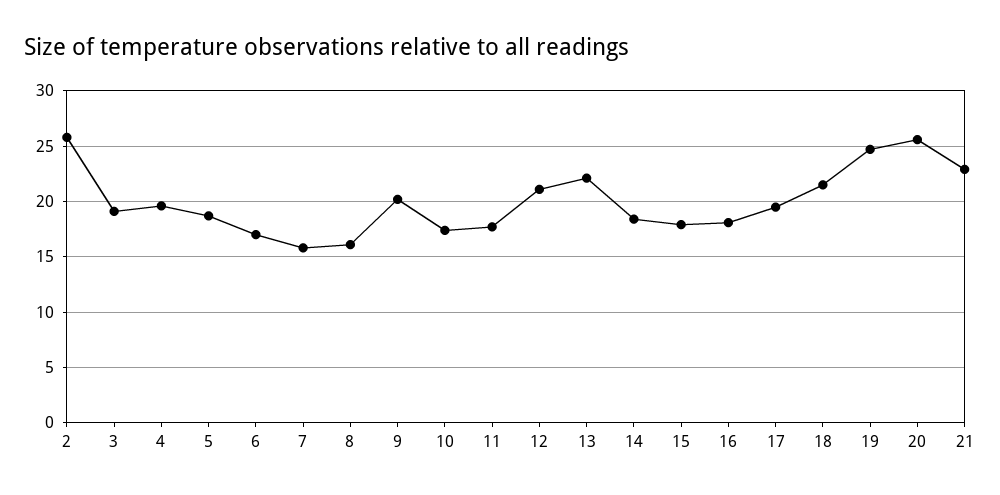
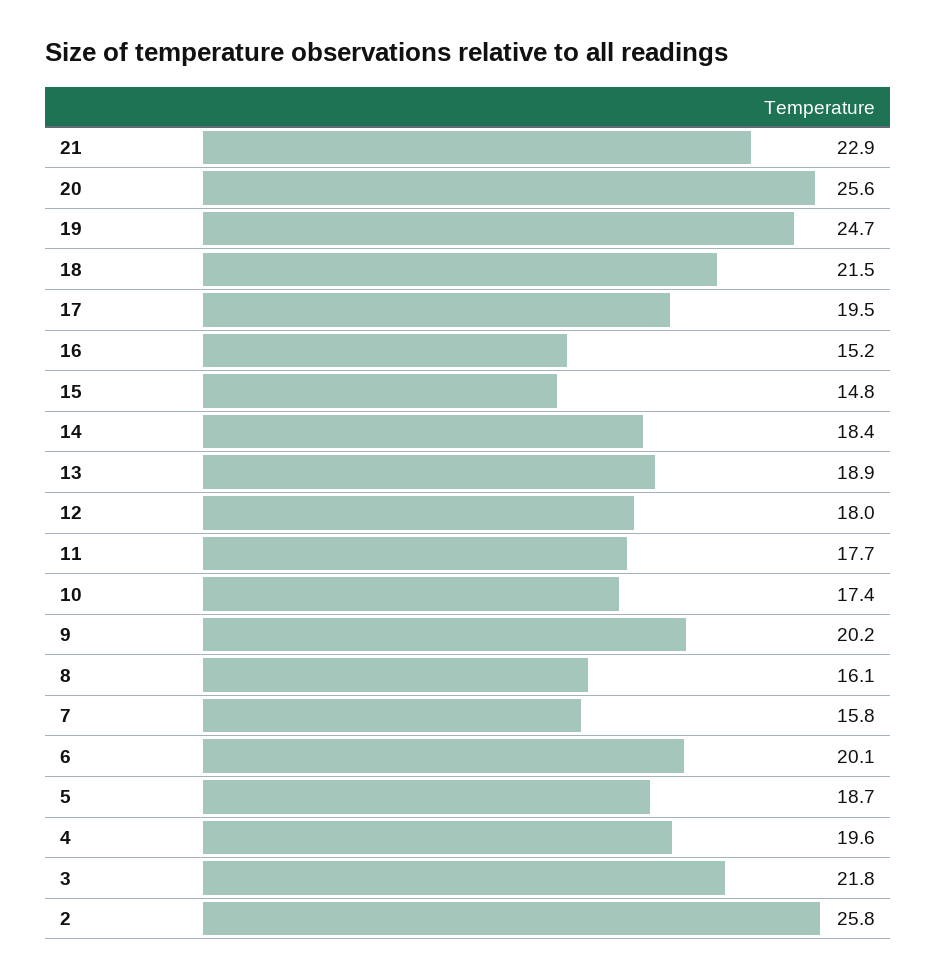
3: 19 -> 21.8
6: 17 -> 20.1
12: 21 -> 18
13: 22 -> 18.9
15: 18 -> 14.8
16: 18 -> 15.2

